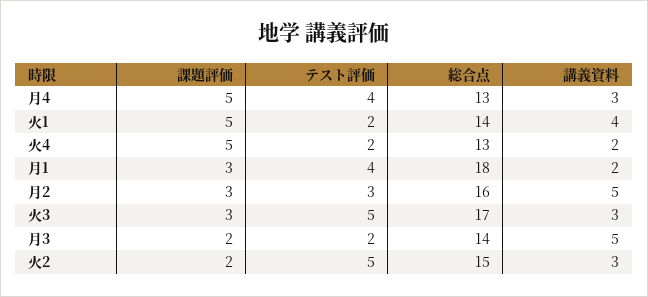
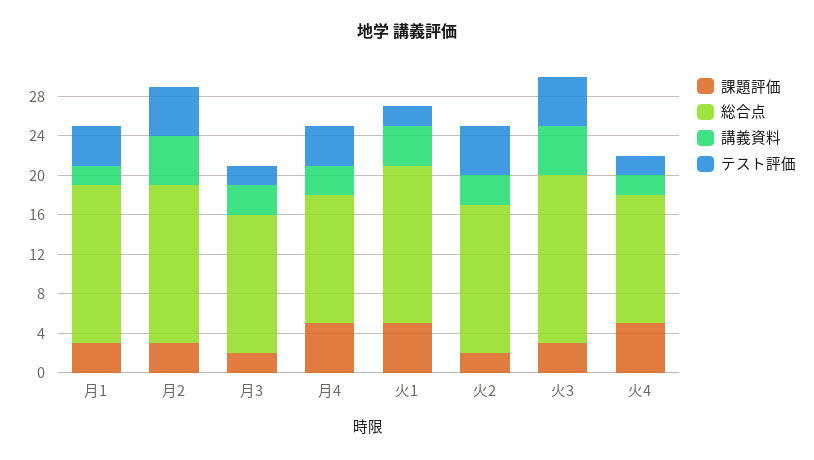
総合点, 火1: 14 -> 16
総合点, 月1: 18 -> 16
テスト評価, 月2: 3 -> 5
講義資料, 火3: 3 -> 5
講義資料, 月3: 5 -> 3

